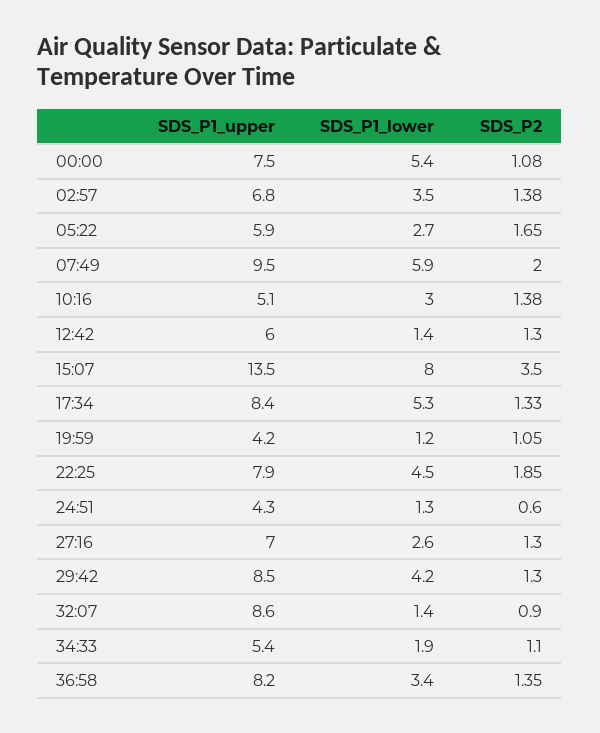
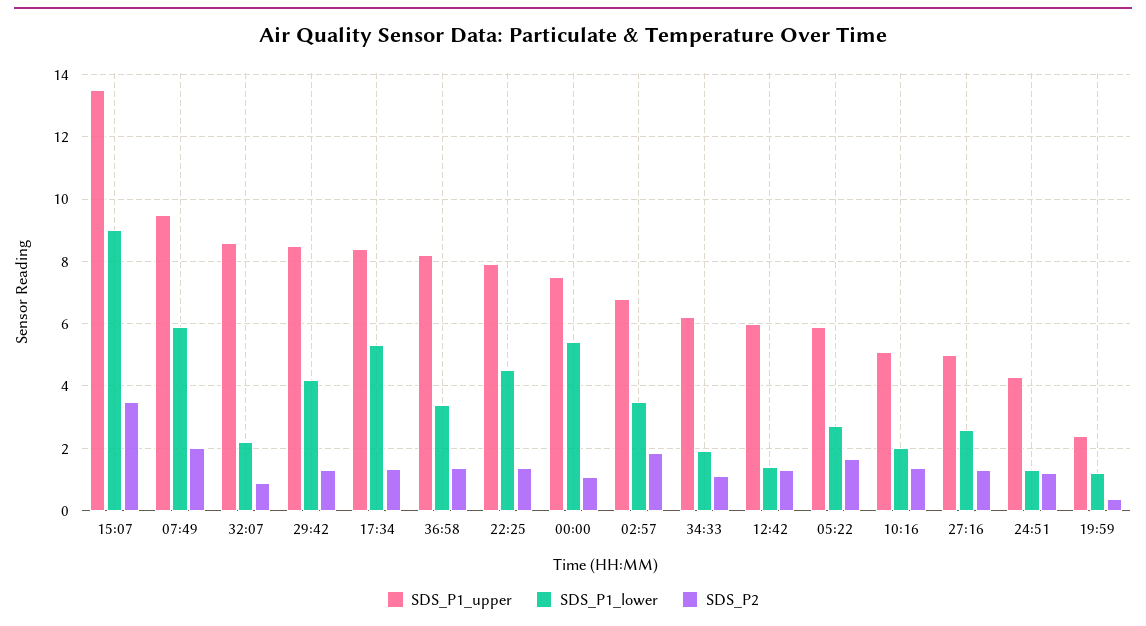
SDS_P2, 02:57: 1.38 -> 1.8
SDS_P1_lower, 10:16: 3 -> 2
SDS_P1_lower, 15:07: 8 -> 9
SDS_P1_upper, 19:59: 4.2 -> 2.4
SDS_P2, 19:59: 1.05 -> 0.4
SDS_P2, 22:25: 1.85 -> 1.4
SDS_P2, 24:51: 0.6 -> 1.2
SDS_P1_upper, 27:16: 7 -> 5
SDS_P1_lower, 32:07: 1.4 -> 2.2
SDS_P1_upper, 34:33: 5.4 -> 6.2

